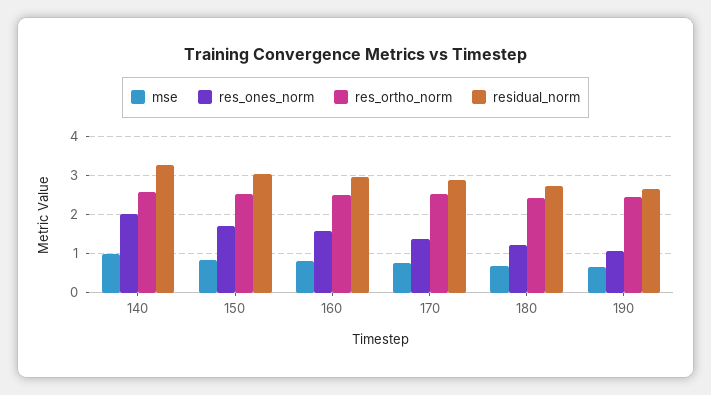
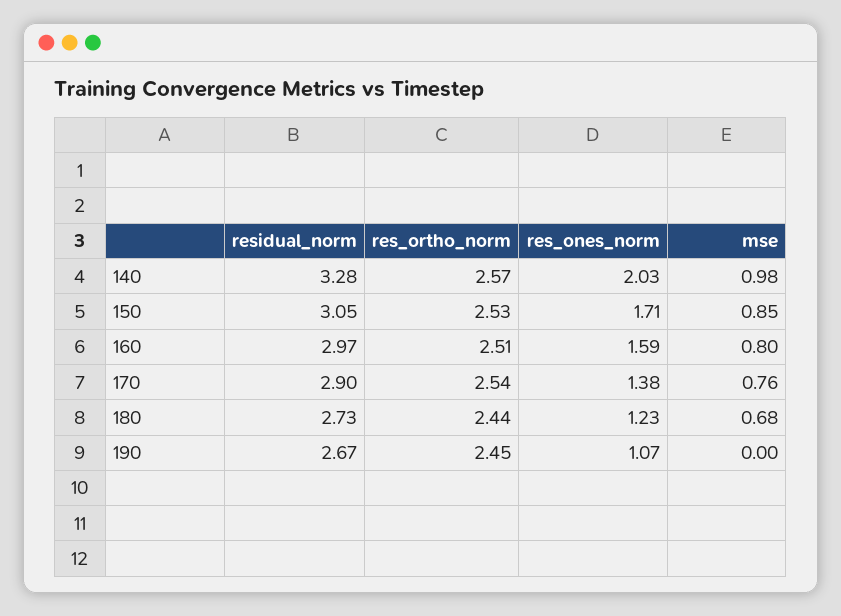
mse, 190: 0.6 -> 0

